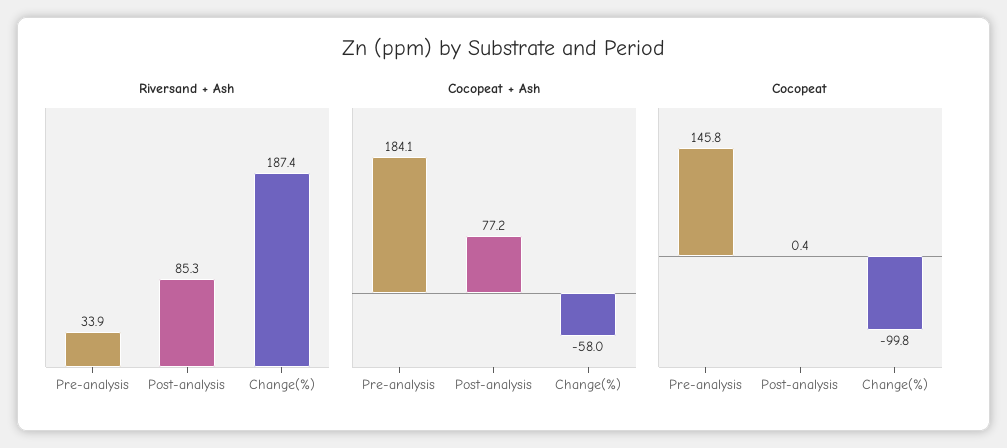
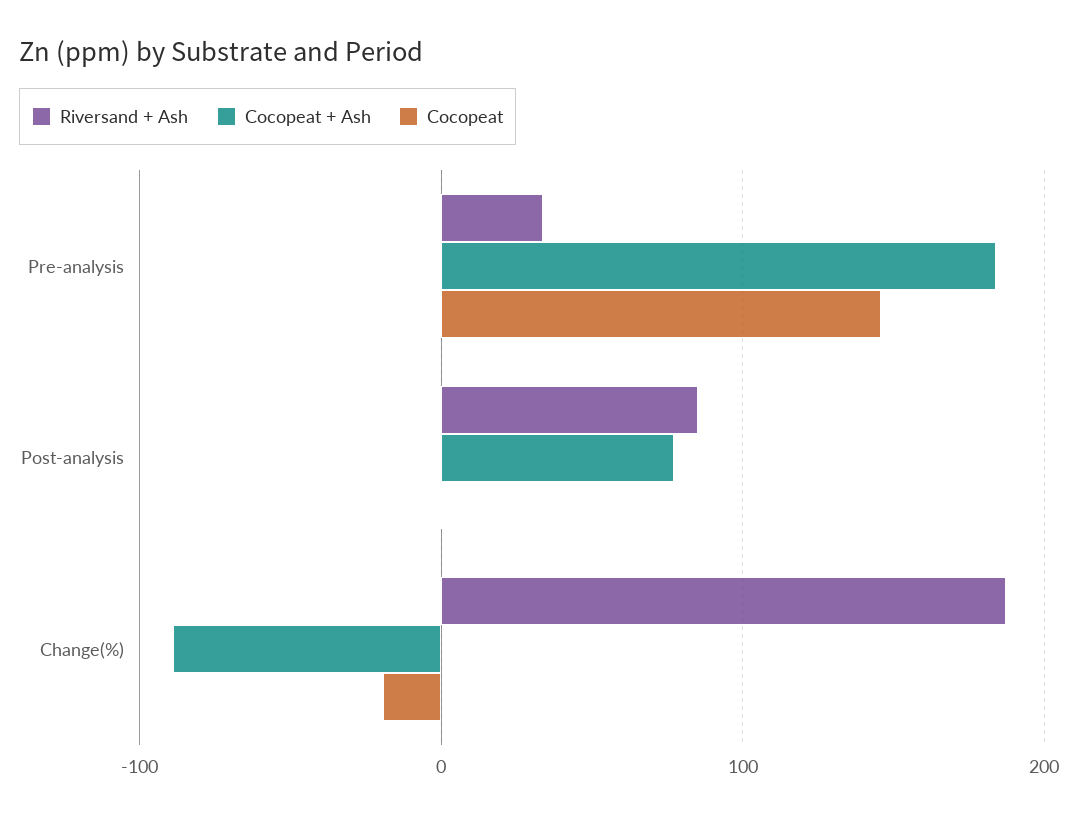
Cocopeat + Ash, Change(%): -58 -> -90
Cocopeat, Change(%): -99.8 -> -20

